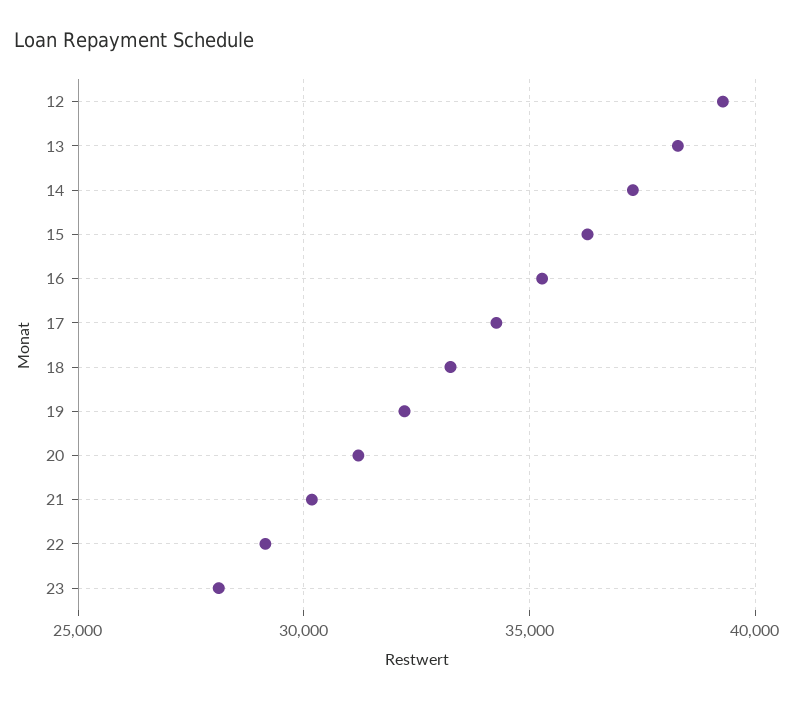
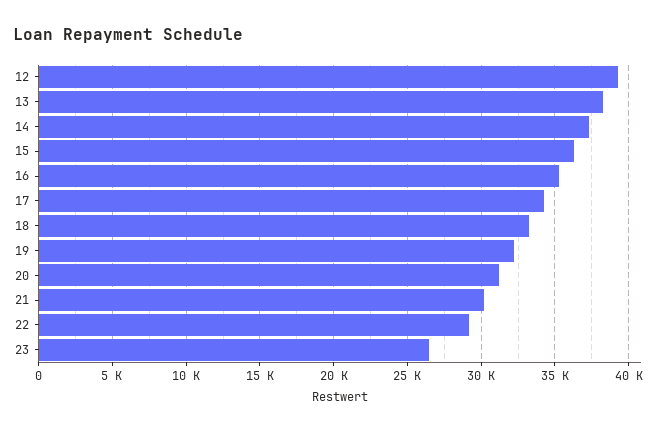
23: 28000 -> 26500

